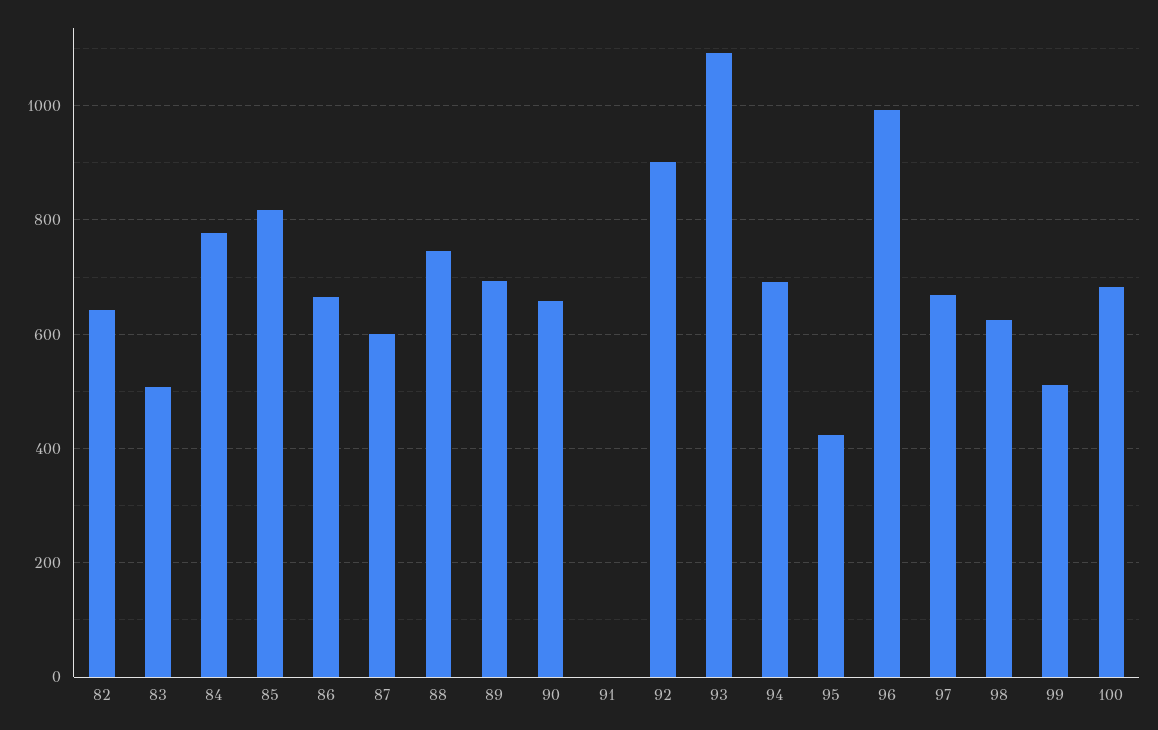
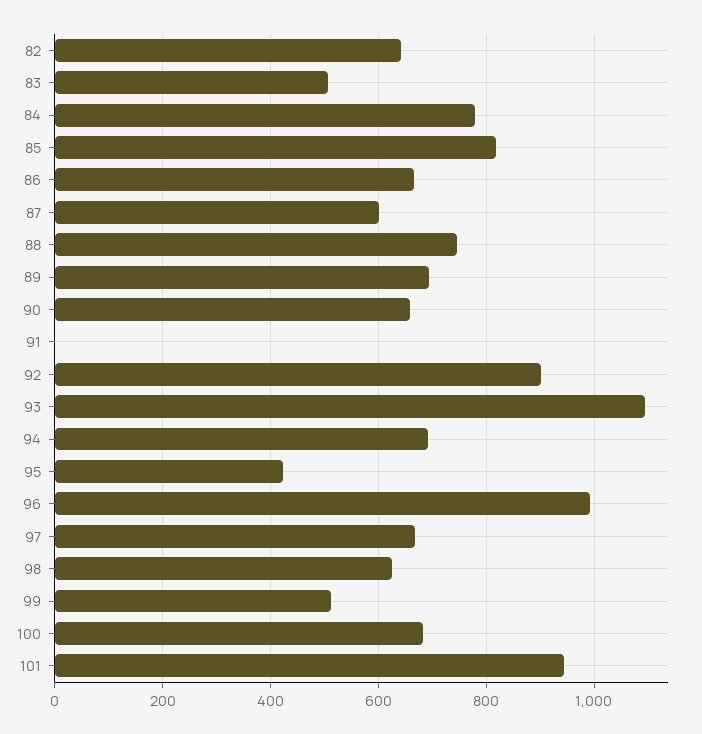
101: none -> 940

